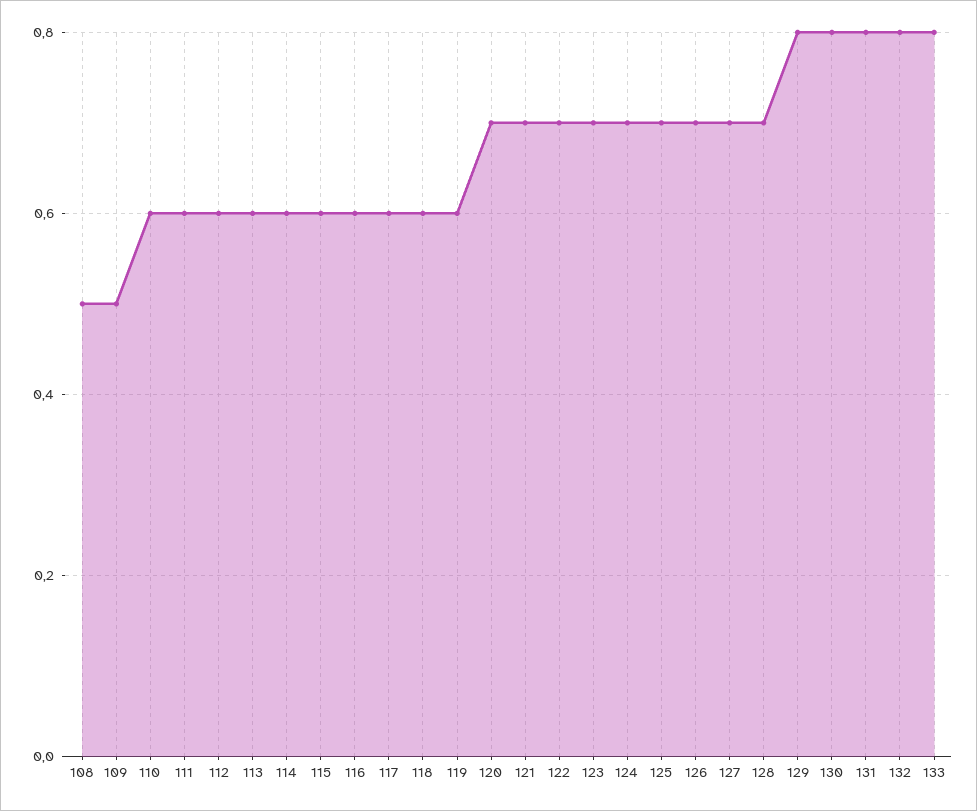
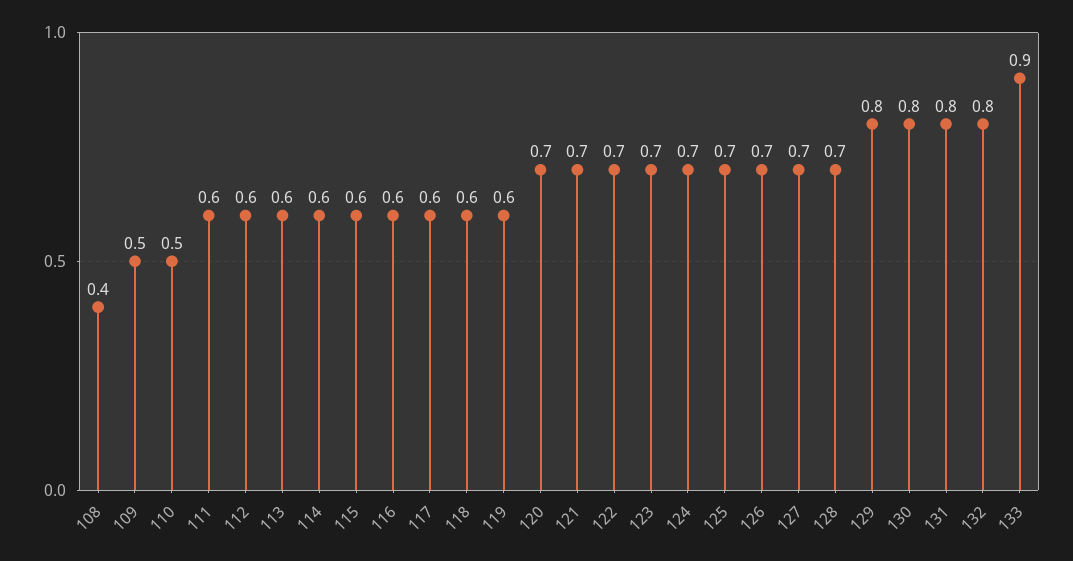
108: 0.5 -> 0.4
110: 0.6 -> 0.5
133: 0.8 -> 0.9

